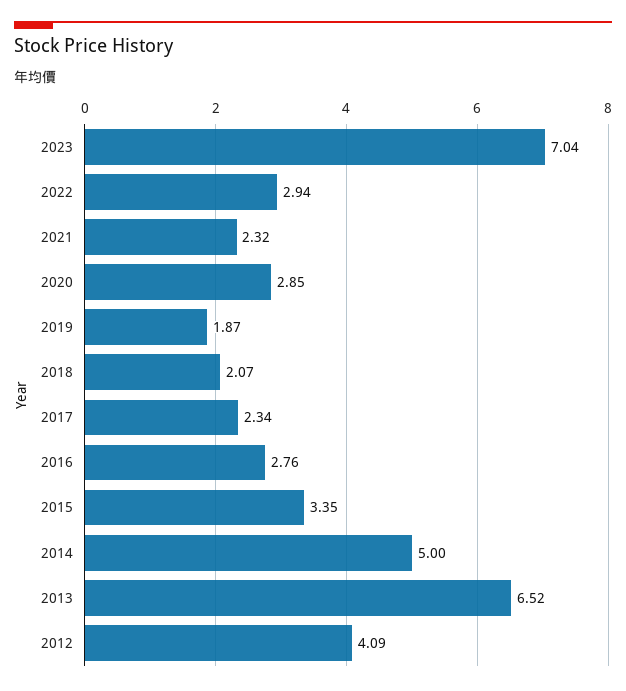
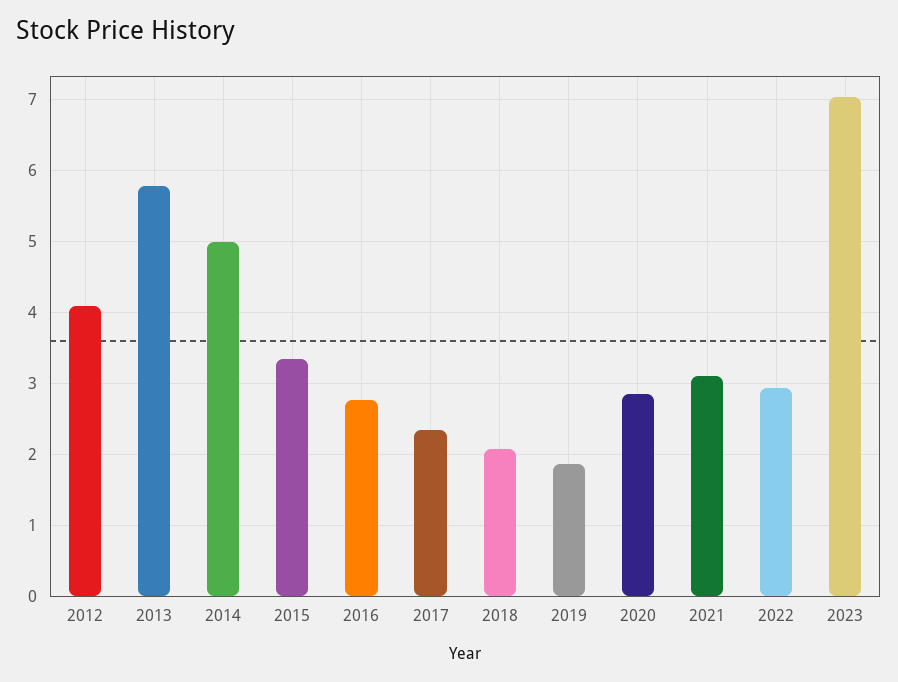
2021: 2.32 -> 3.1
2013: 6.52 -> 5.8

